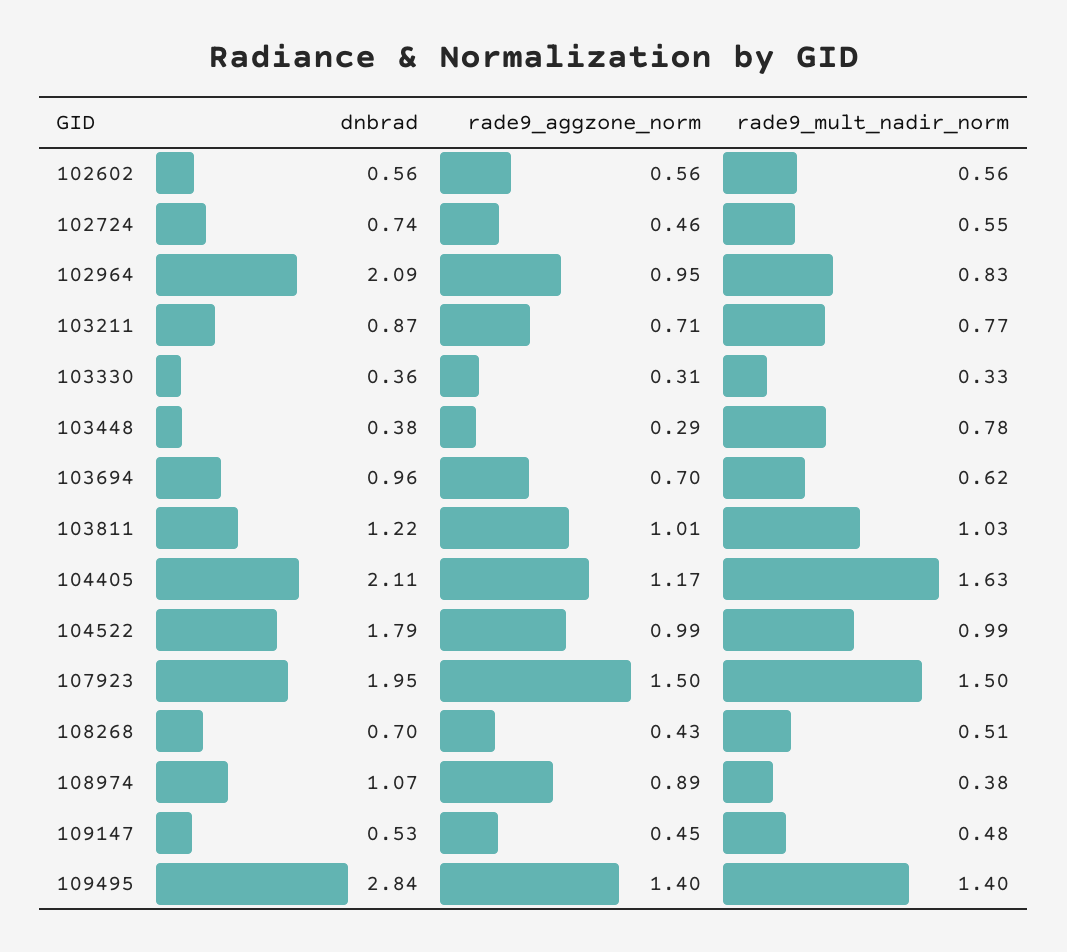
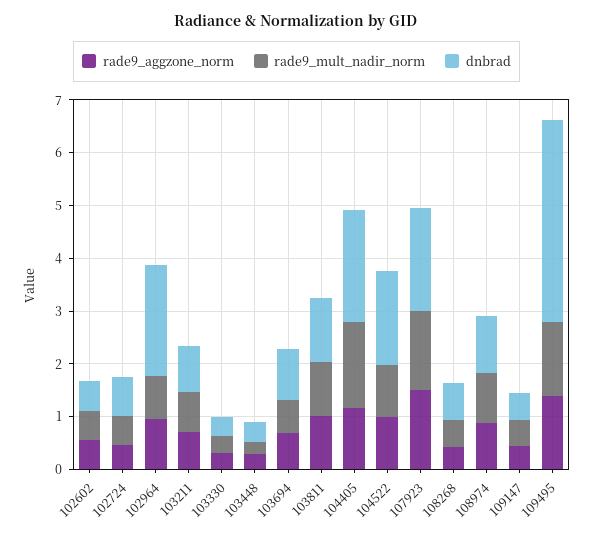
rade9_mult_nadir_norm, 103448: 0.78 -> 0.2
rade9_mult_nadir_norm, 108974: 0.38 -> 1
dnbrad, 109495: 2.84 -> 3.8

